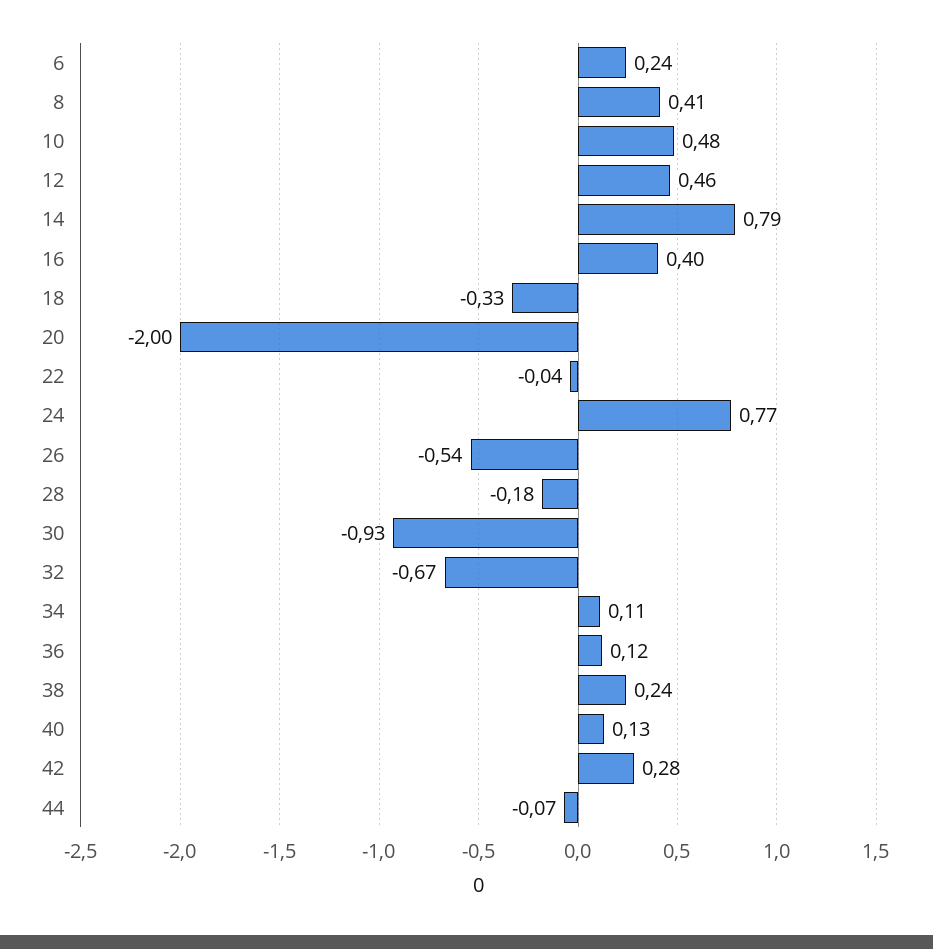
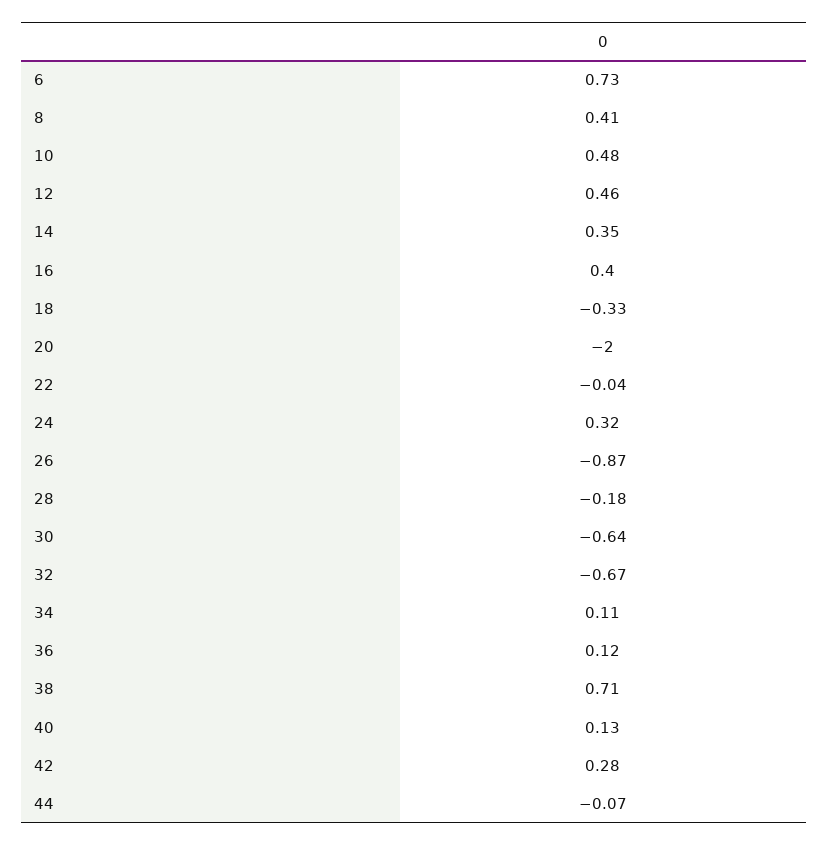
6: 0.24 -> 0.73
14: 0.79 -> 0.35
24: 0.77 -> 0.32
26: -0.54 -> -0.87
30: -0.93 -> -0.64
38: 0.24 -> 0.71

